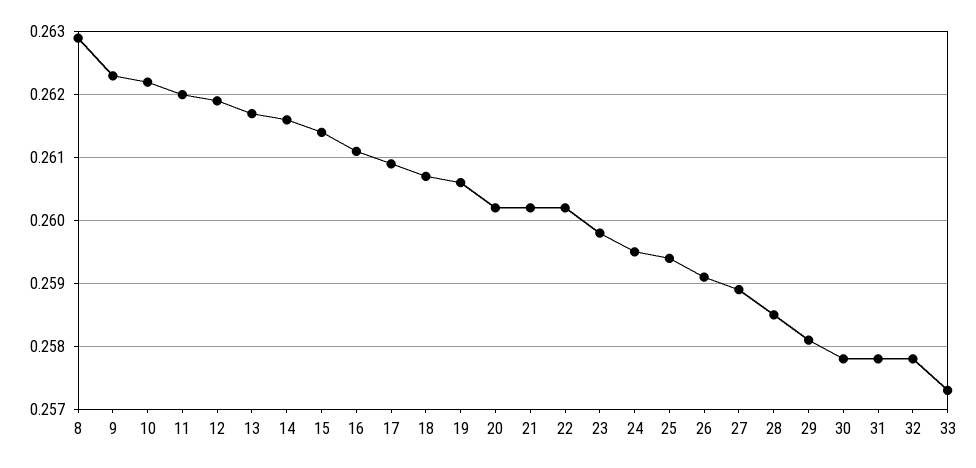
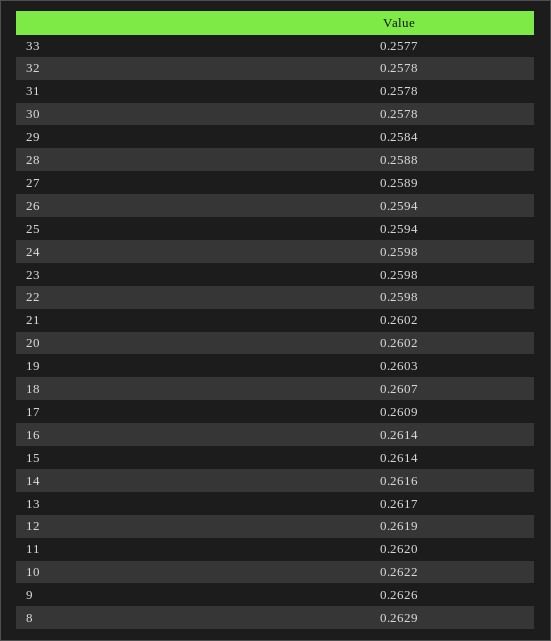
9: 0.2623 -> 0.2626
16: 0.2611 -> 0.2614
19: 0.2606 -> 0.2603
22: 0.2602 -> 0.2598
24: 0.2595 -> 0.2598
26: 0.2591 -> 0.2594
28: 0.2585 -> 0.2588
29: 0.2581 -> 0.2584
33: 0.2573 -> 0.2577

